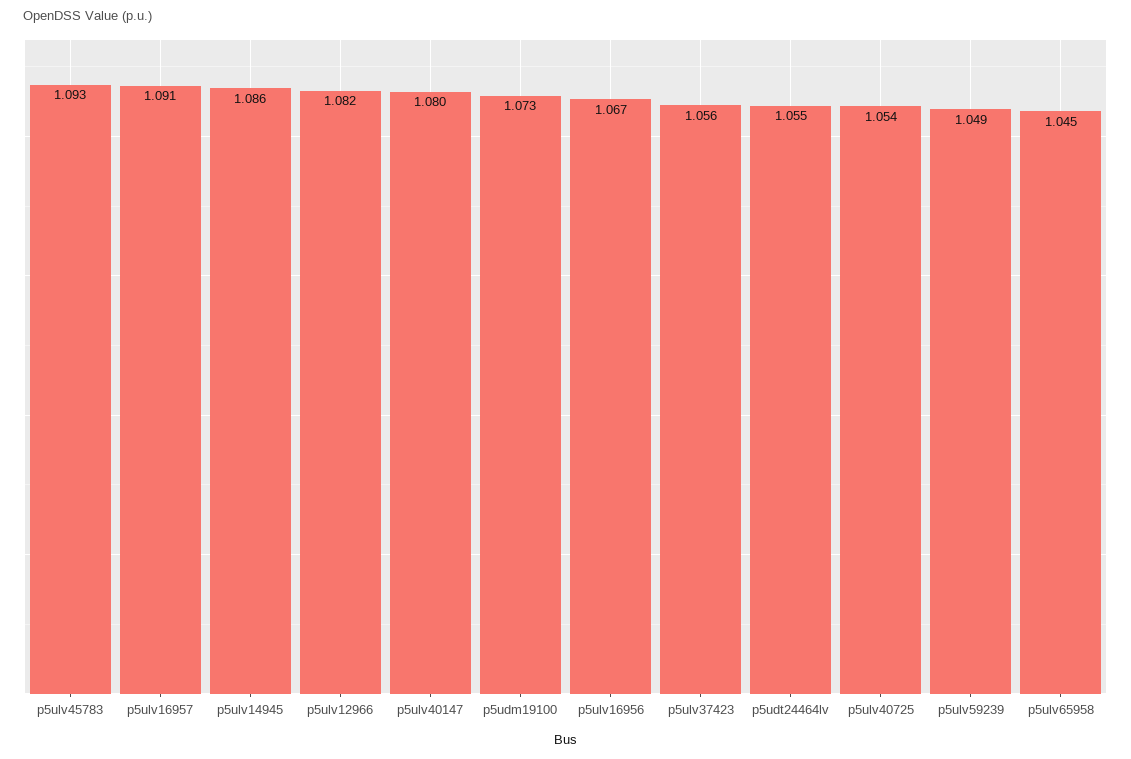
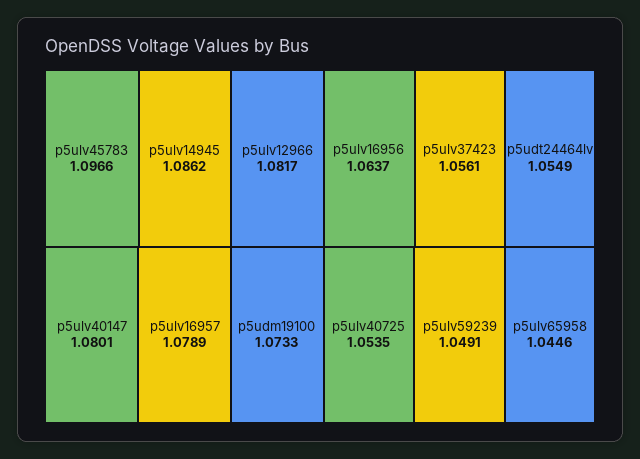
p5ulv45783: 1.093 -> 1.0966
p5ulv16957: 1.091 -> 1.0789
p5ulv16956: 1.067 -> 1.0637

